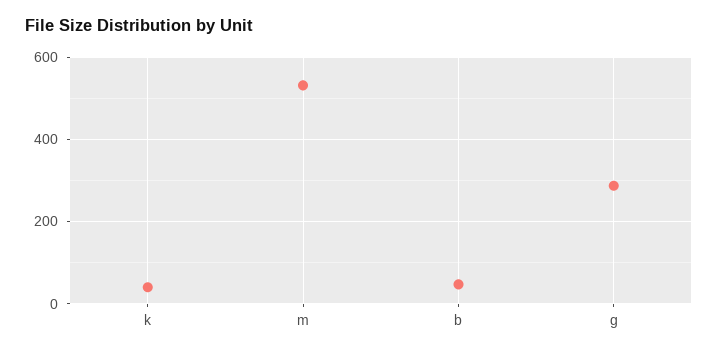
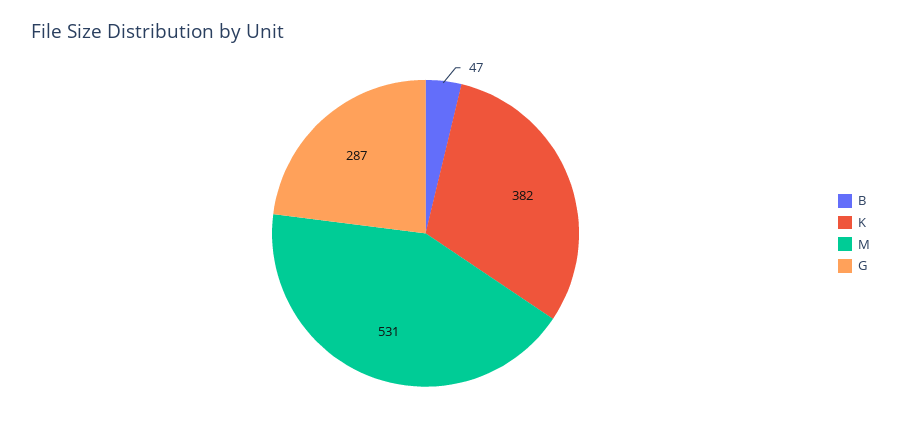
k: 40 -> 382

